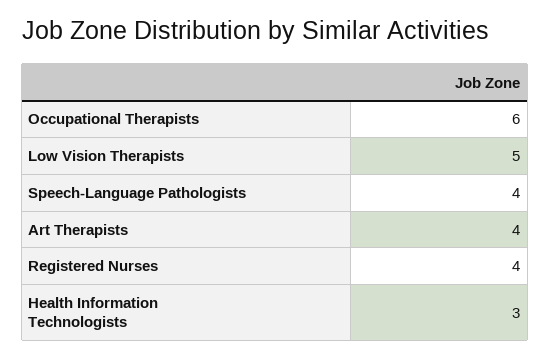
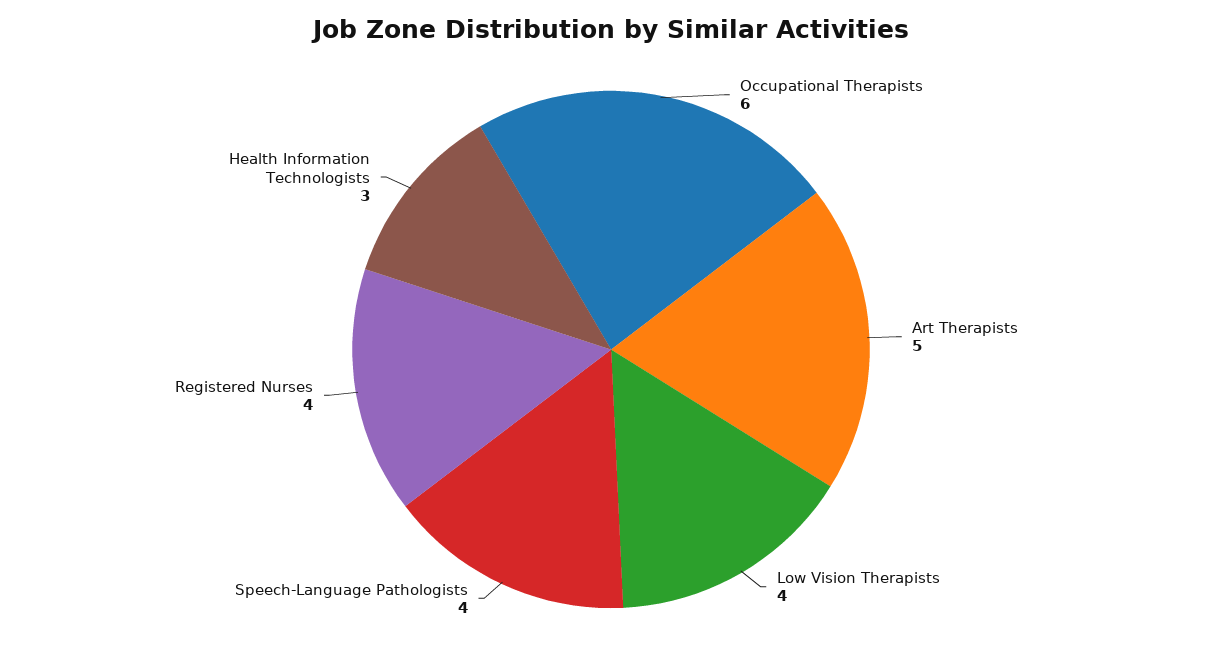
Low Vision Therapists: 5 -> 4
Art Therapists: 4 -> 5

